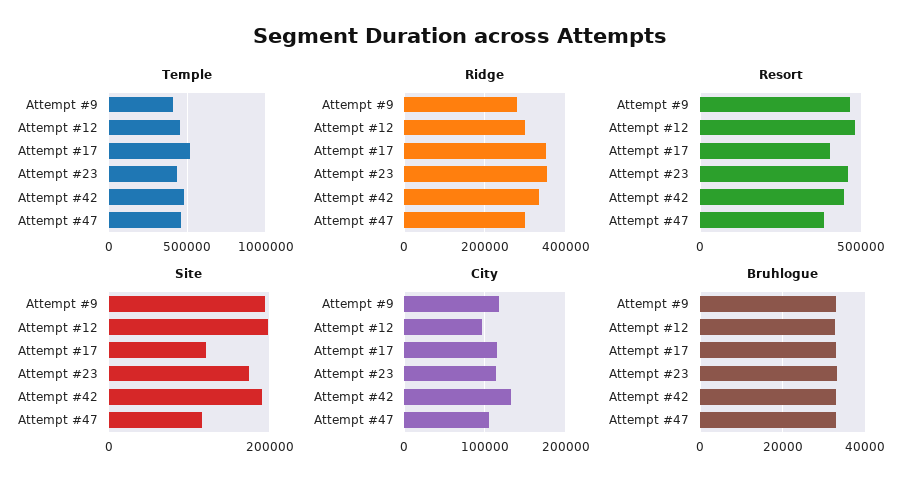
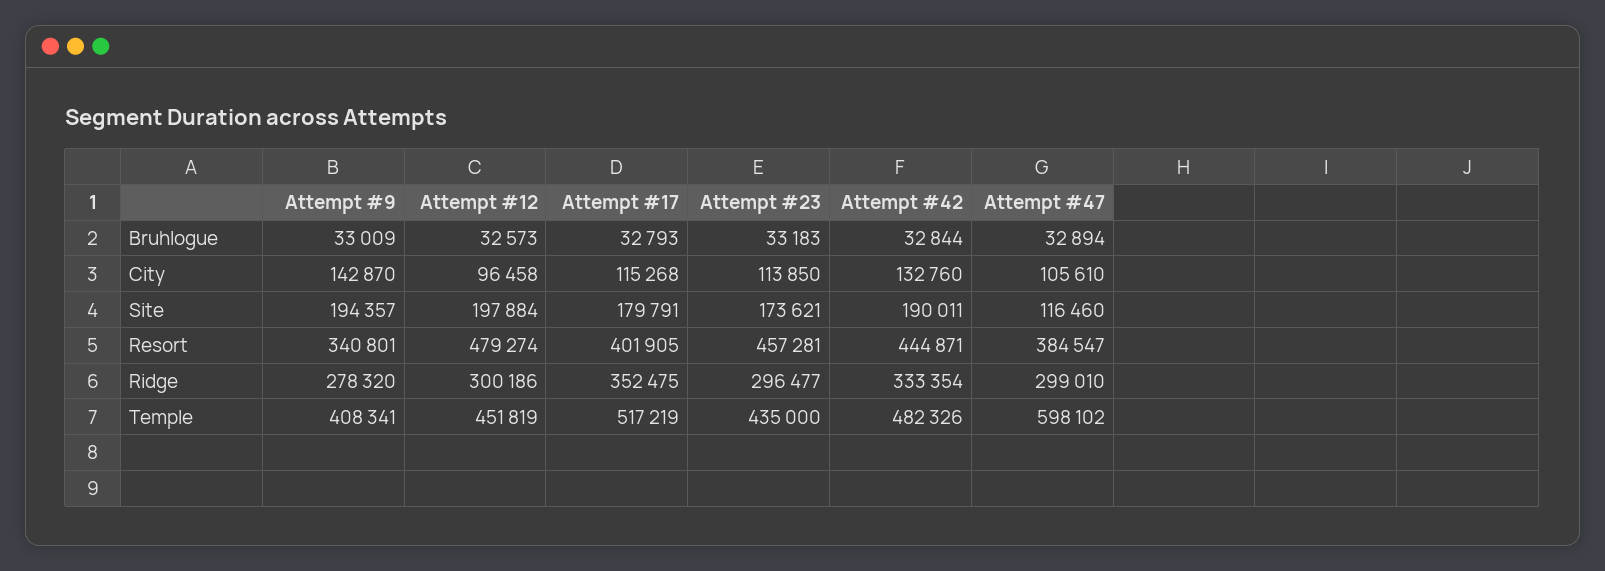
Temple, Attempt #47: 450000 -> 598102
Ridge, Attempt #23: 360000 -> 296477
Resort, Attempt #9: 450000 -> 340801
Site, Attempt #17: 120000 -> 179791
City, Attempt #9: 120000 -> 142870

